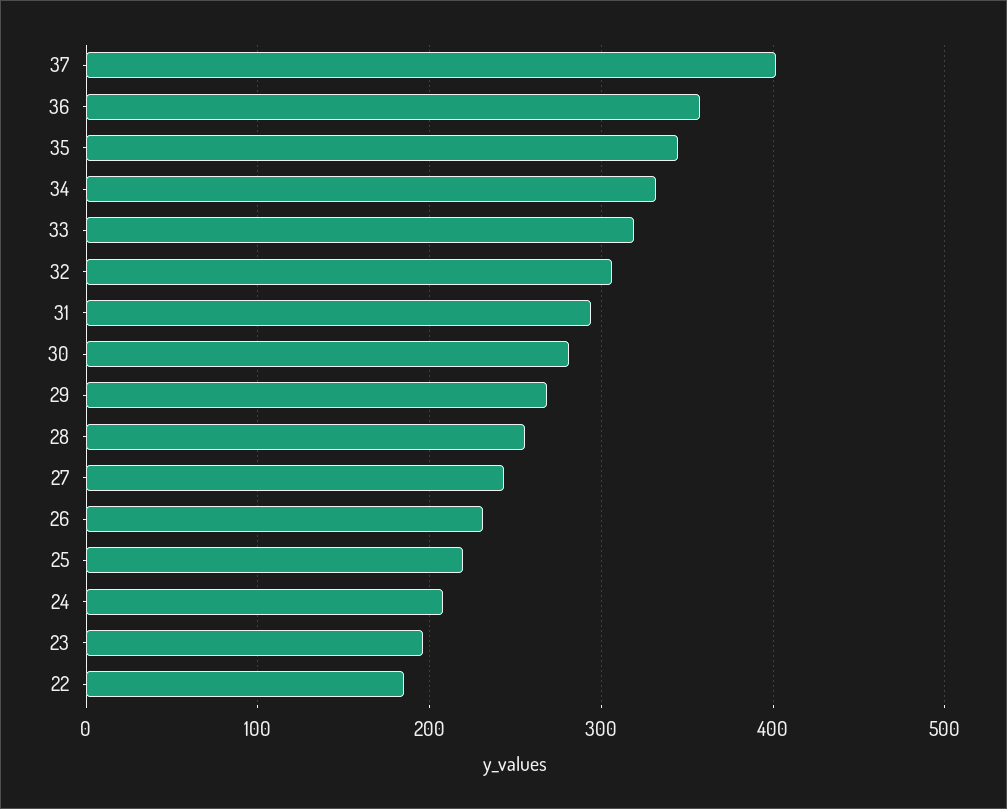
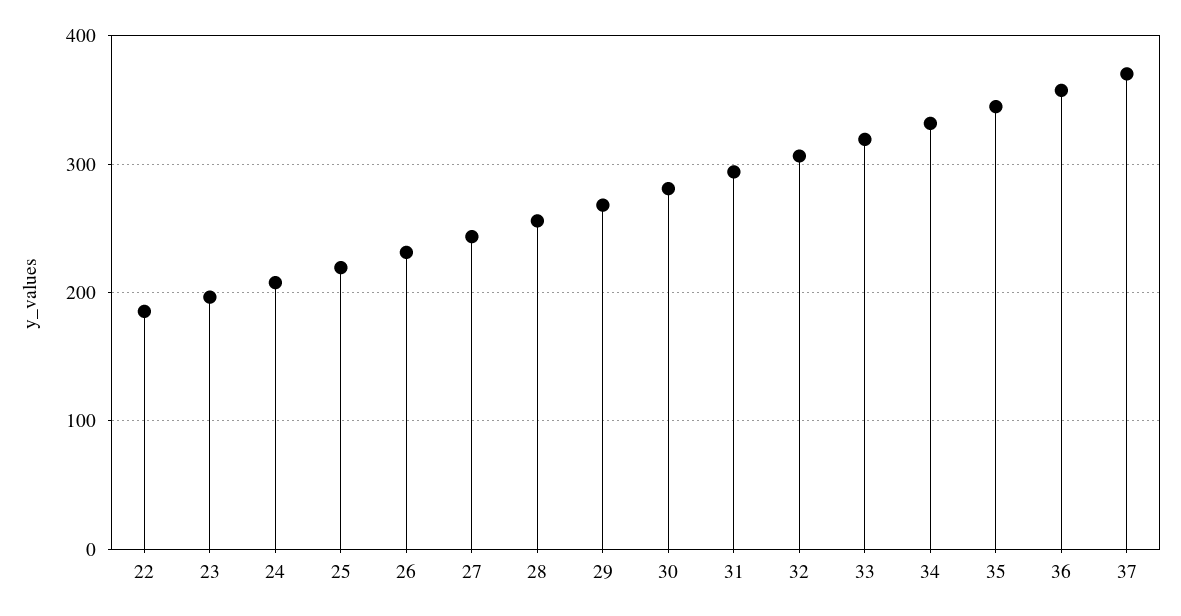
37: 400 -> 370

